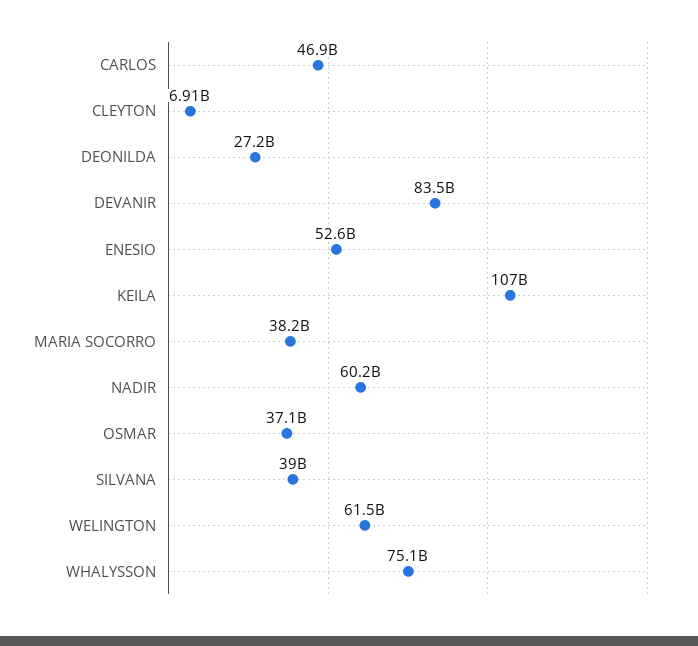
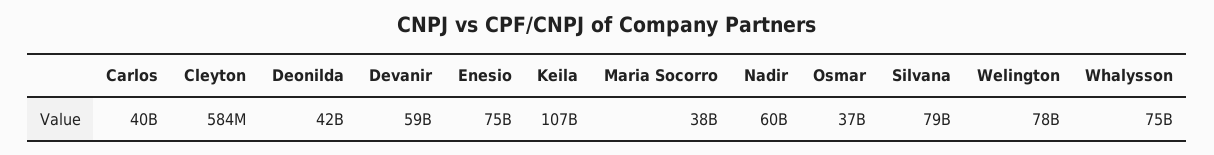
CARLOS: 46900000000 -> 40000000000
CLEYTON: 6910000000 -> 584000000
DEONILDA: 27200000000 -> 42000000000
DEVANIR: 83500000000 -> 59000000000
ENESIO: 52600000000 -> 75000000000
SILVANA: 39000000000 -> 79000000000
WELINGTON: 61500000000 -> 78000000000

